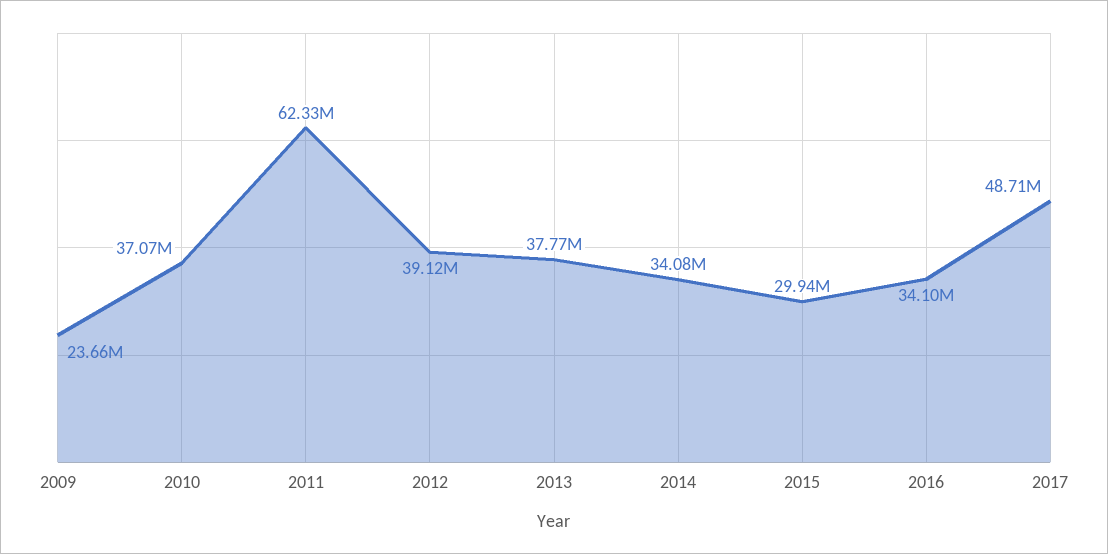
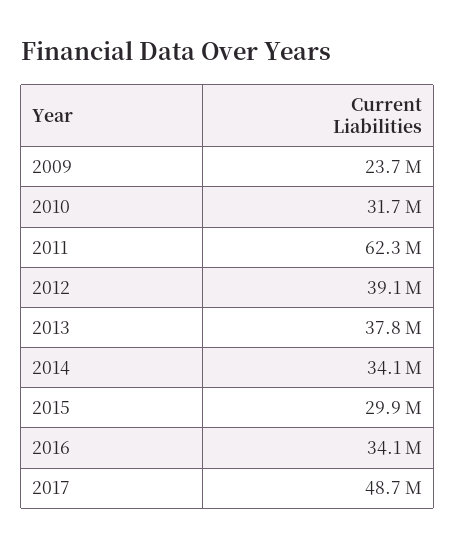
2010: 37070000 -> 31700000

